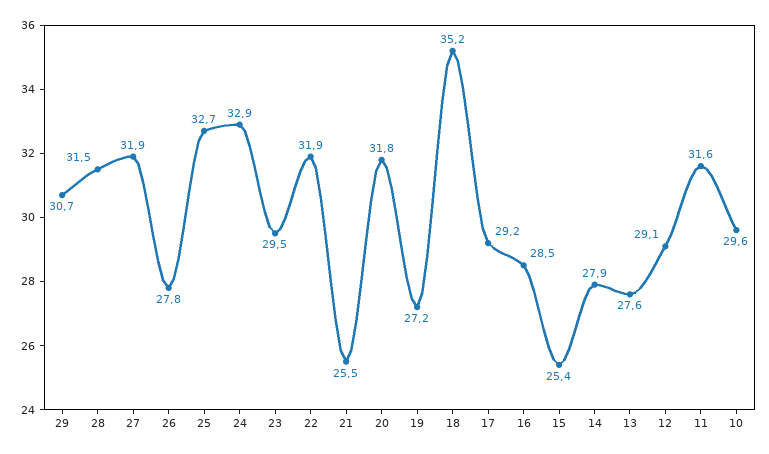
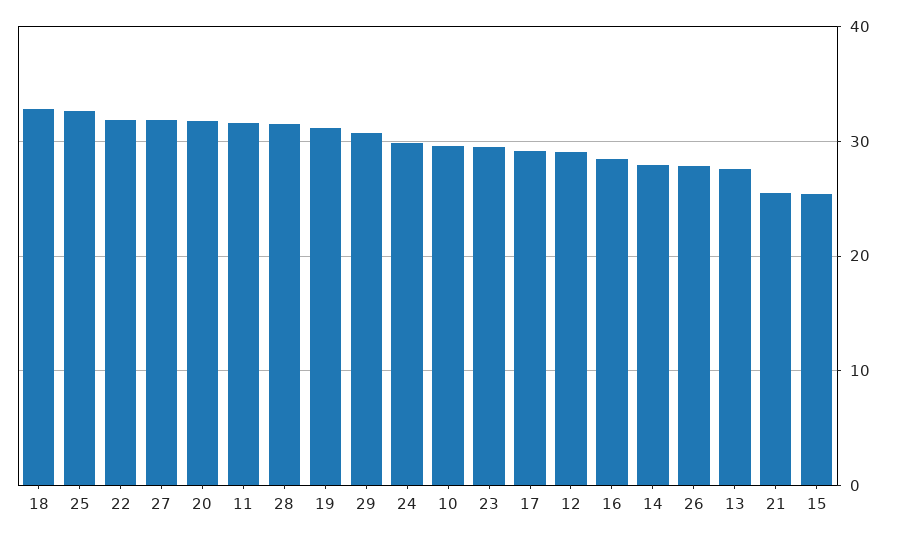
24: 32.9 -> 30
19: 27.2 -> 31
18: 35.2 -> 33

